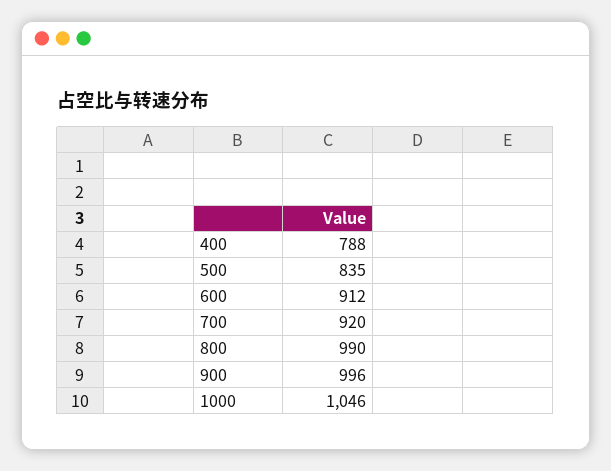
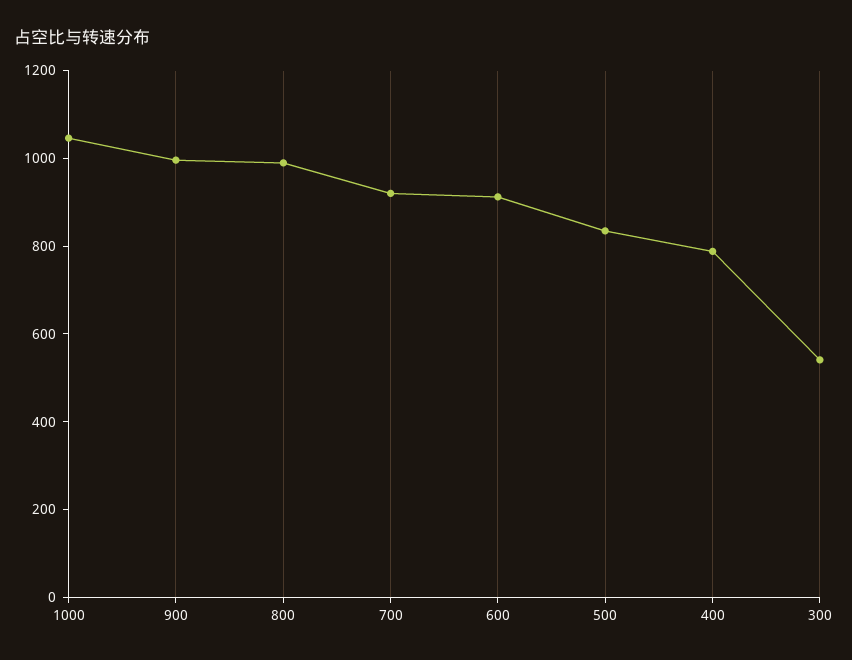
300: none -> 550

